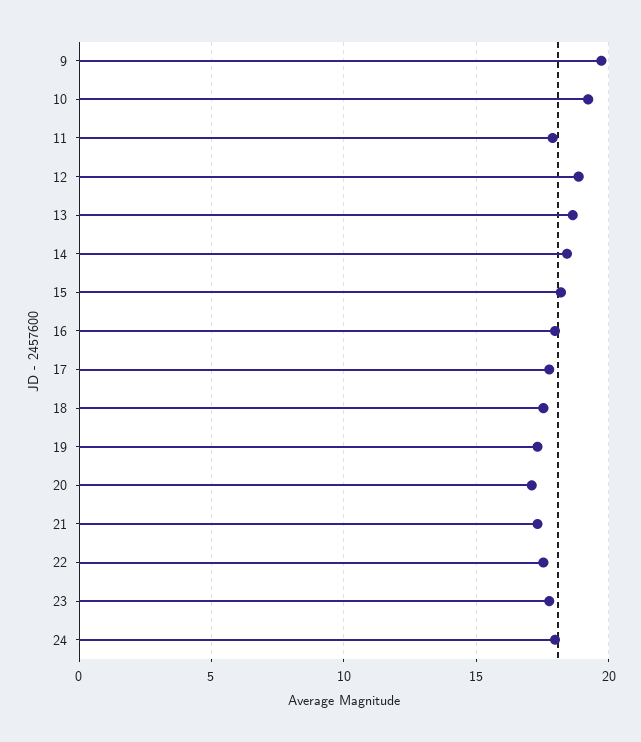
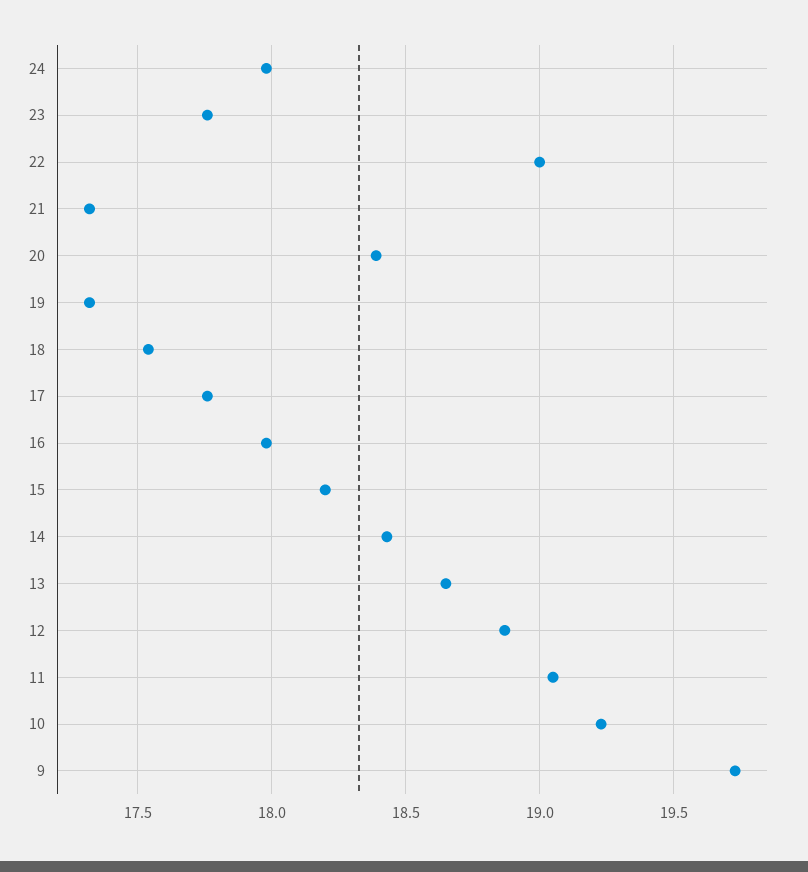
11: 18 -> 19.05
20: 17 -> 18.4
22: 17.5 -> 19

